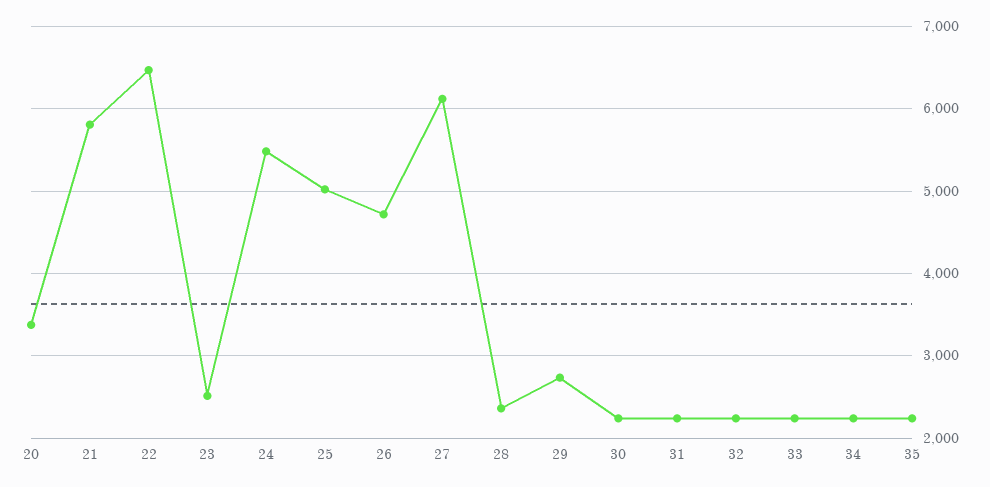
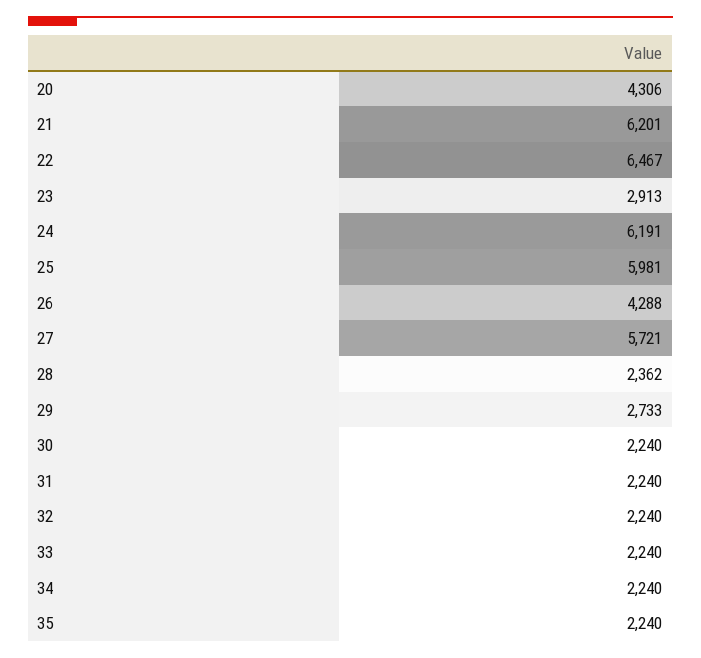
20: 3400 -> 4306
21: 5800 -> 6201
23: 2500 -> 2913
24: 5500 -> 6191
25: 5000 -> 5981
26: 4700 -> 4288
27: 6100 -> 5721

